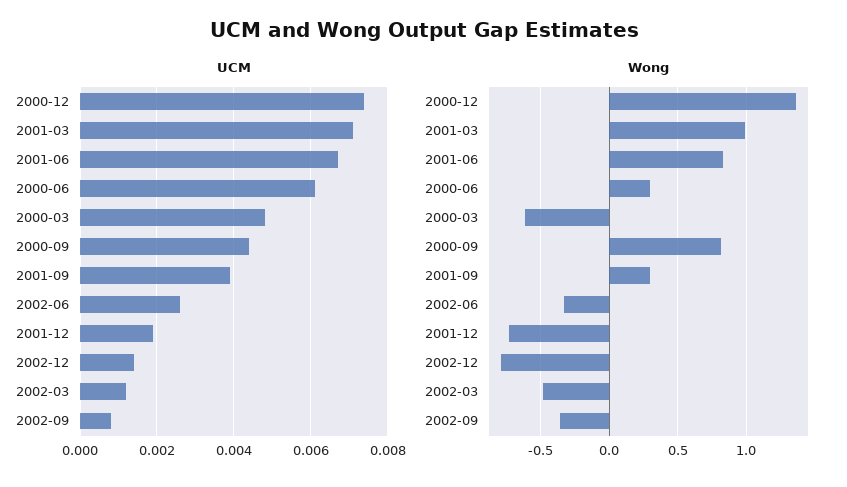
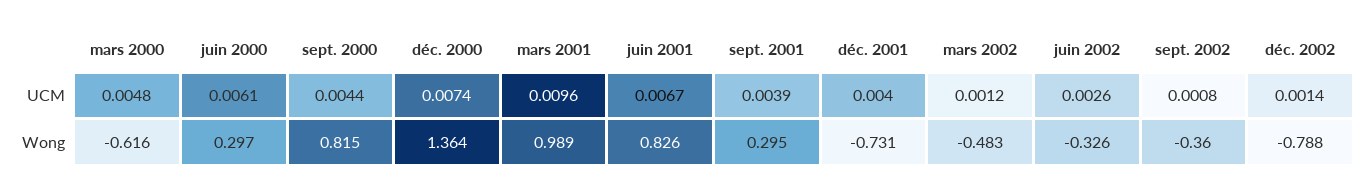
UCM, 2001-03: 0.007 -> 0.0096
UCM, 2001-12: 0.002 -> 0.004

